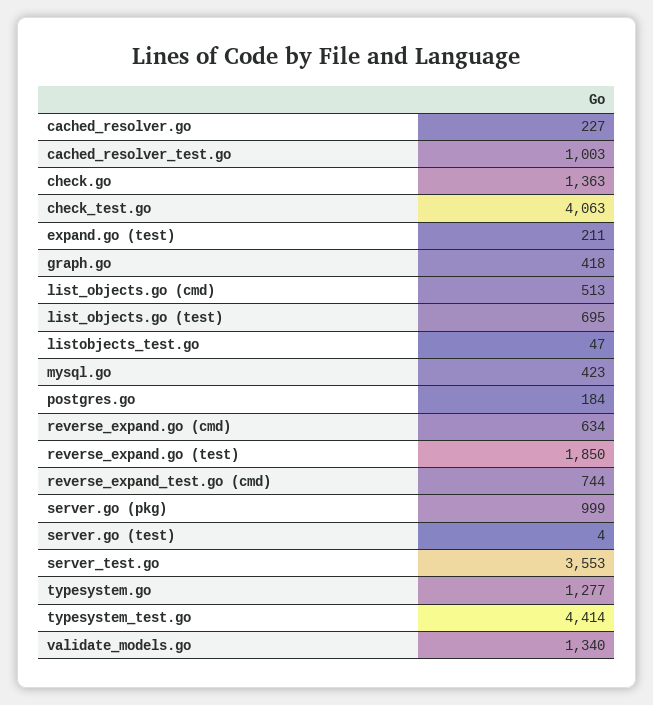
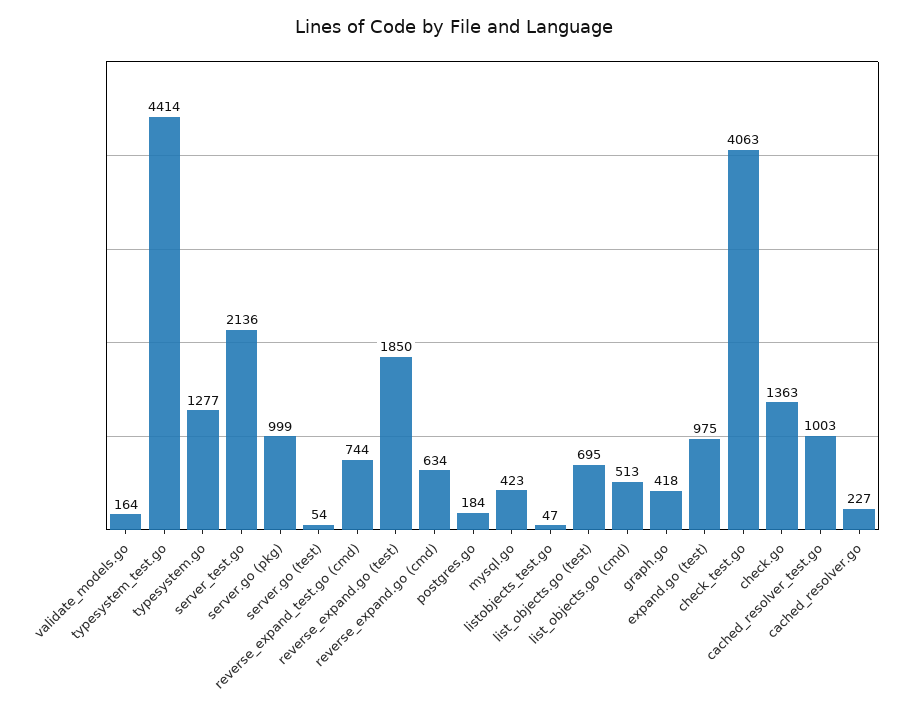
expand.go (test): 211 -> 975
server.go (test): 4 -> 54
server_test.go: 3553 -> 2136
validate_models.go: 1340 -> 164

